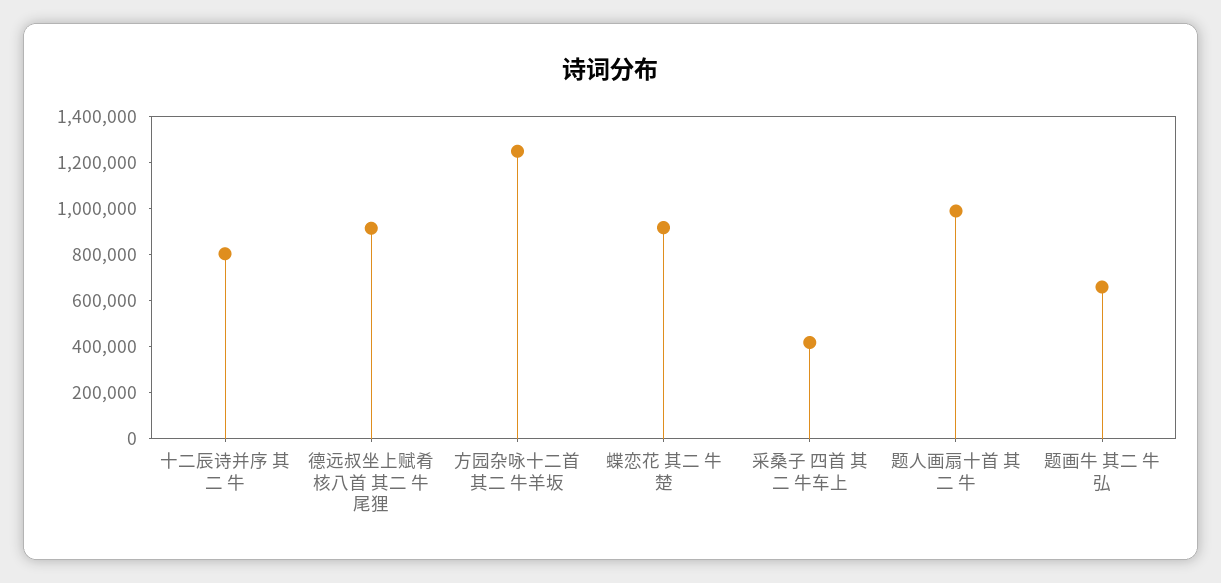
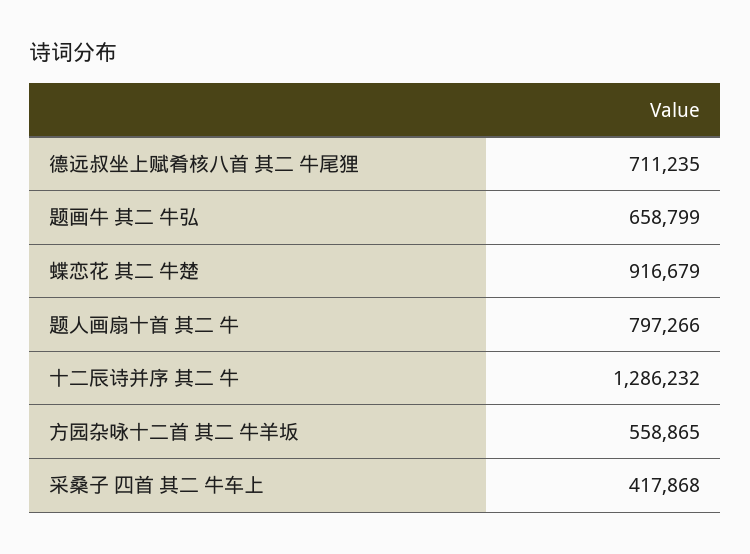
十二辰诗并序 其二 牛: 800000 -> 1286232
德远叔坐上赋肴核八首 其二 牛尾狸: 900000 -> 711235
方园杂咏十二首 其二 牛羊坂: 1250000 -> 558865
题人画扇十首 其二 牛: 1000000 -> 797266

